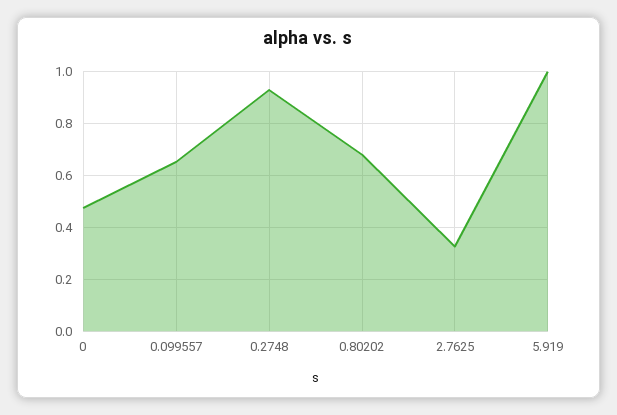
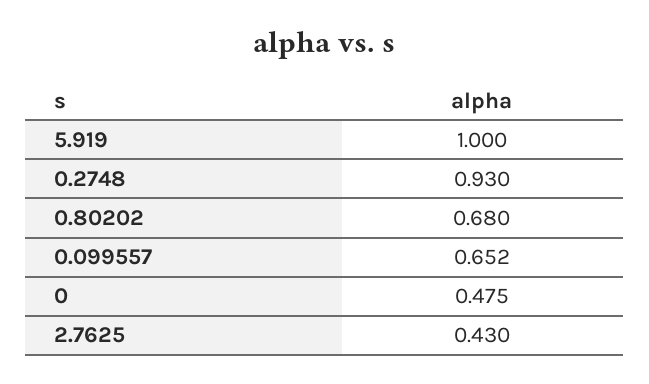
2.7625: 0.325 -> 0.43

